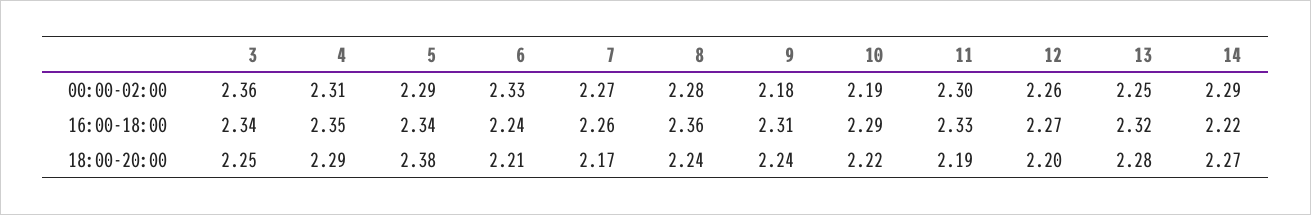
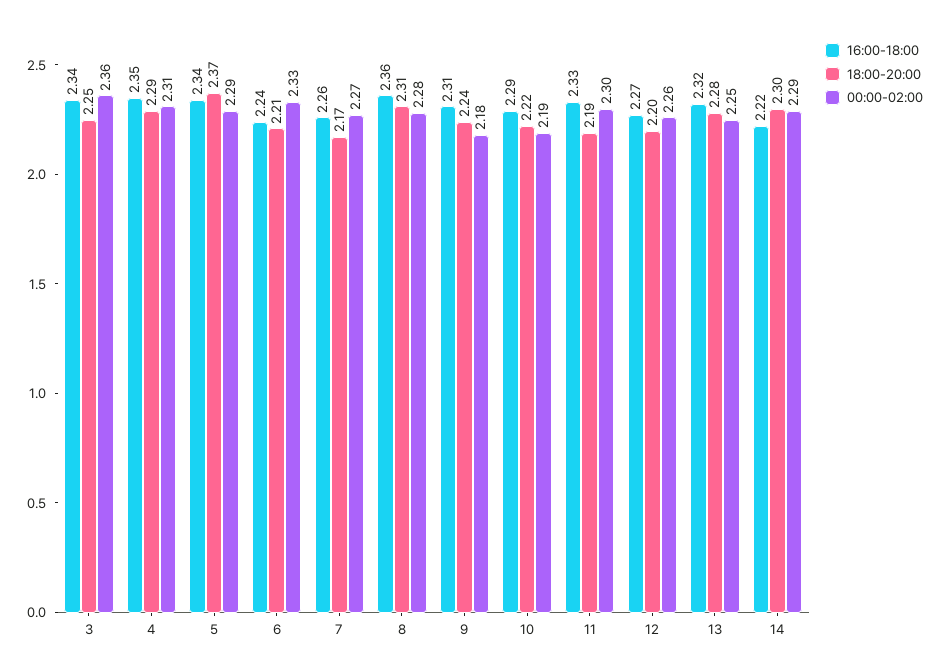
18:00-20:00, 5: 2.38 -> 2.37
18:00-20:00, 8: 2.24 -> 2.31
18:00-20:00, 14: 2.27 -> 2.3

